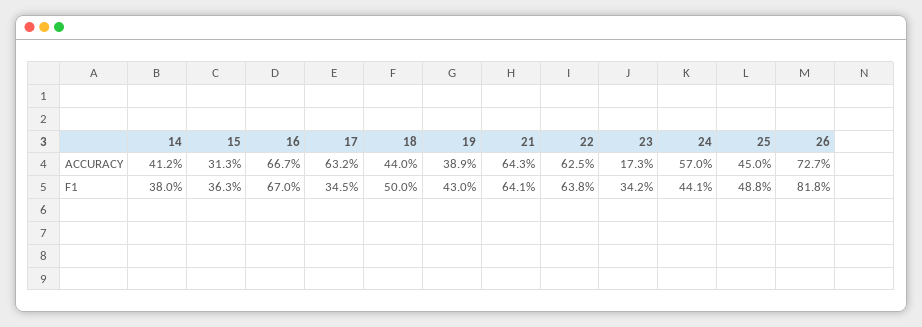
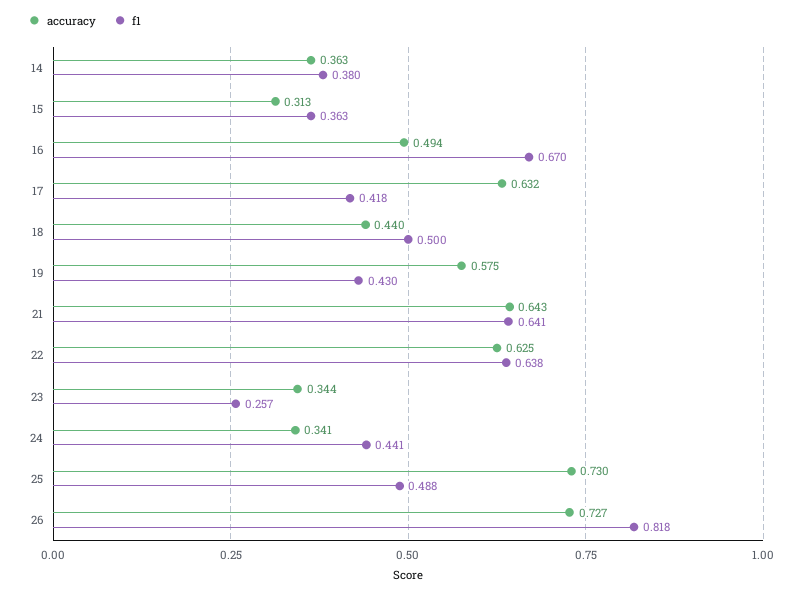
ACCURACY, 14: 0.412 -> 0.363
ACCURACY, 16: 0.667 -> 0.494
ACCURACY, 19: 0.389 -> 0.575
ACCURACY, 23: 0.173 -> 0.344
ACCURACY, 24: 0.57 -> 0.341
ACCURACY, 25: 0.45 -> 0.73
F1, 17: 0.345 -> 0.418
F1, 23: 0.342 -> 0.257

